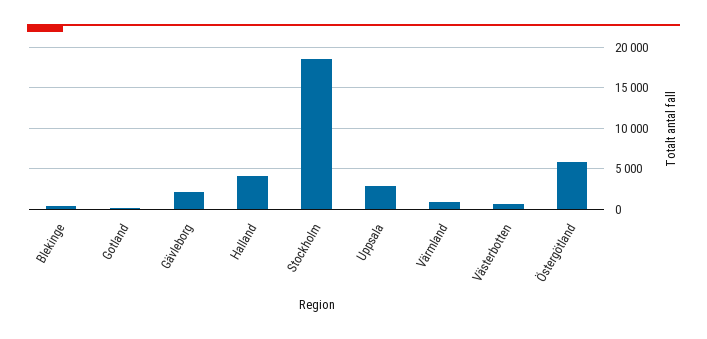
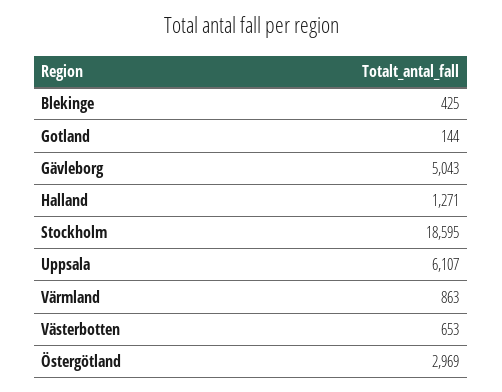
Gävleborg: 2000 -> 5043
Halland: 4000 -> 1271
Uppsala: 3000 -> 6107
Östergötland: 6000 -> 2969

